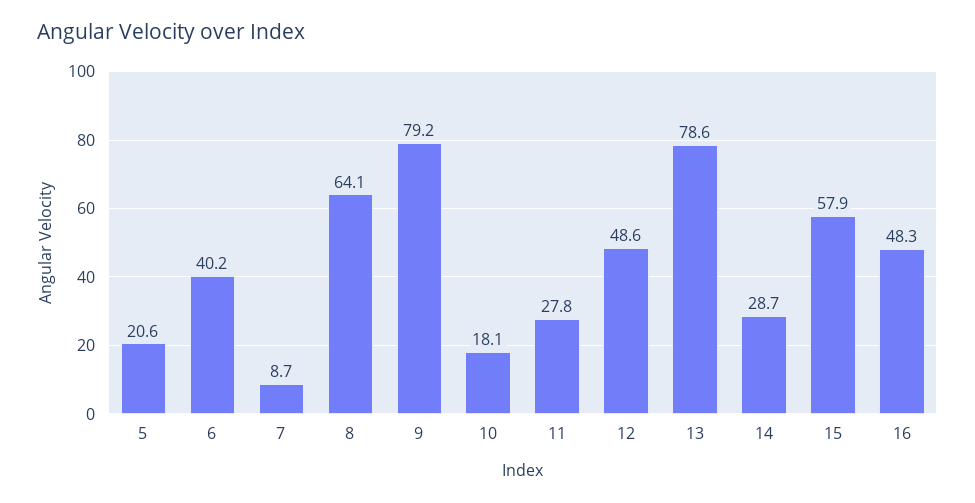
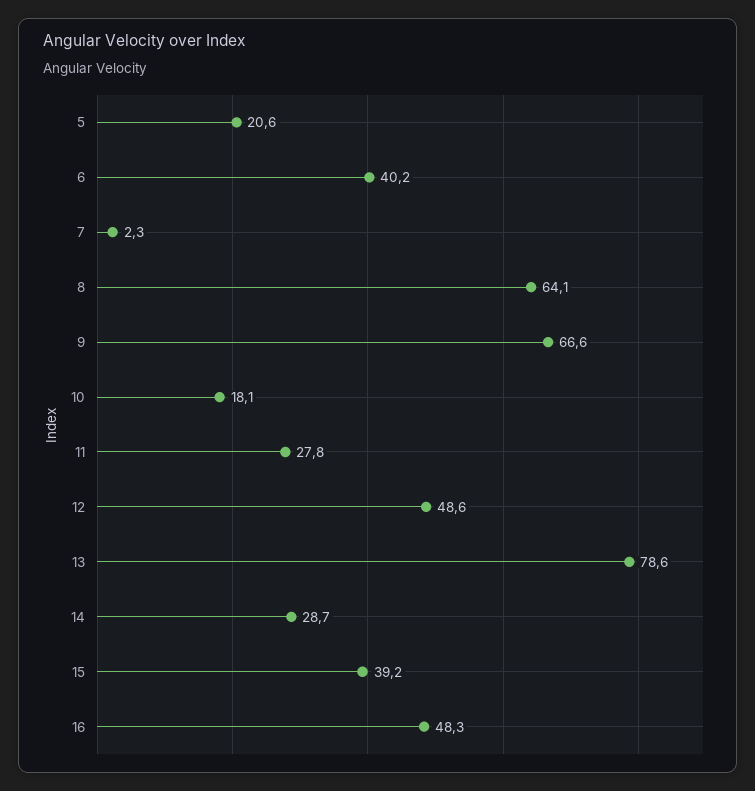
7: 8.7 -> 2.3
9: 79.2 -> 66.6
15: 57.9 -> 39.2

